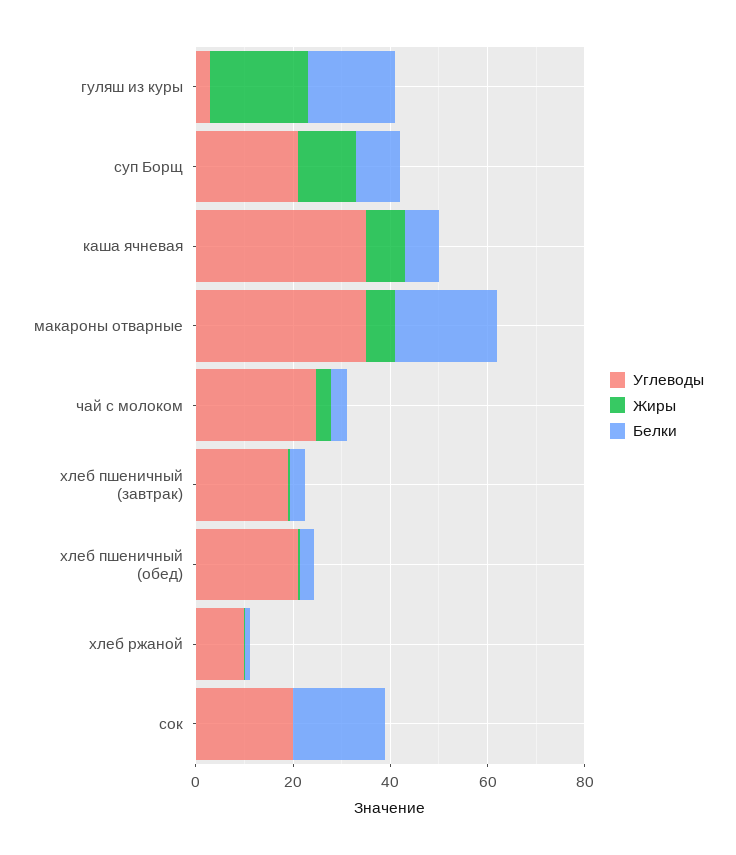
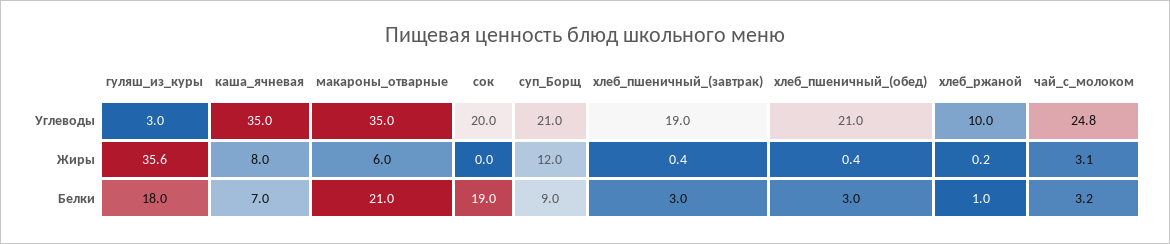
Жиры, гуляш из куры: 20 -> 35.6

